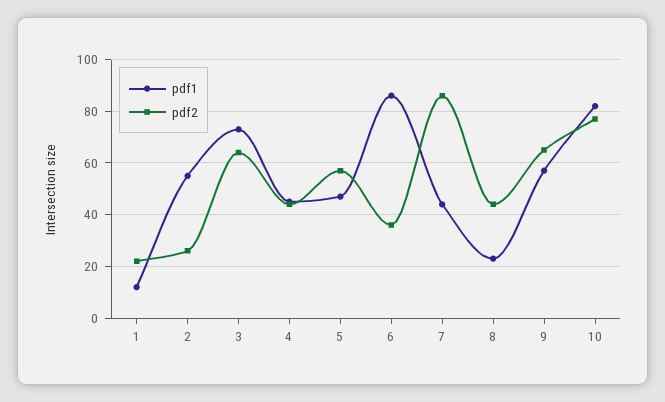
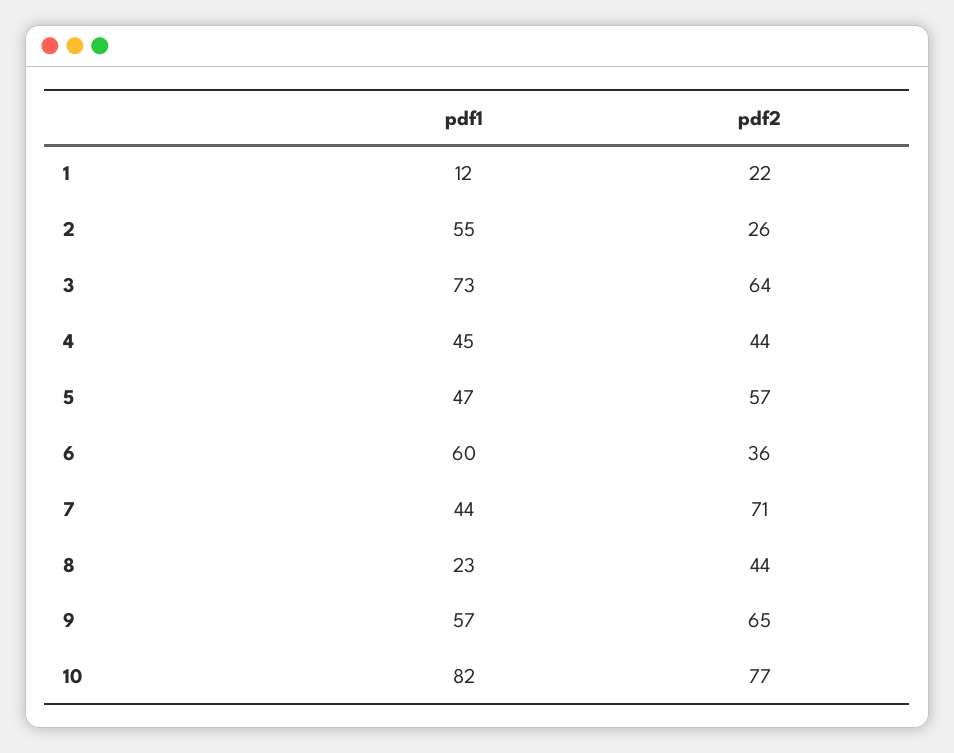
pdf1, 6: 85 -> 60
pdf2, 7: 85 -> 71

